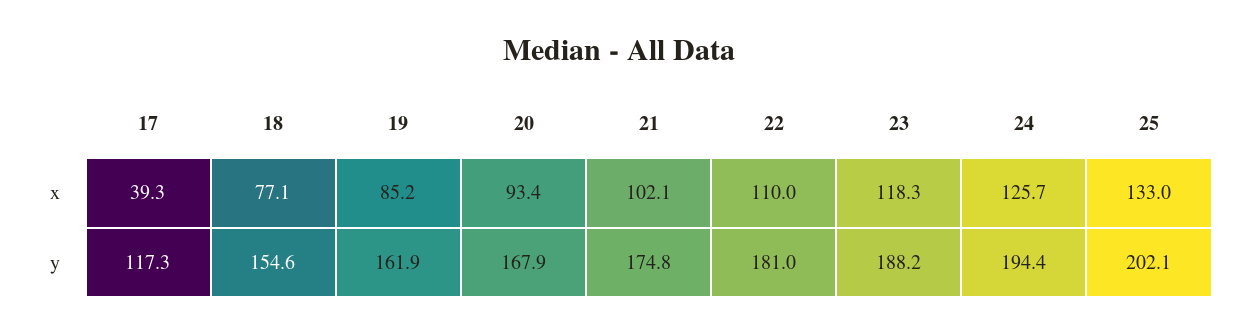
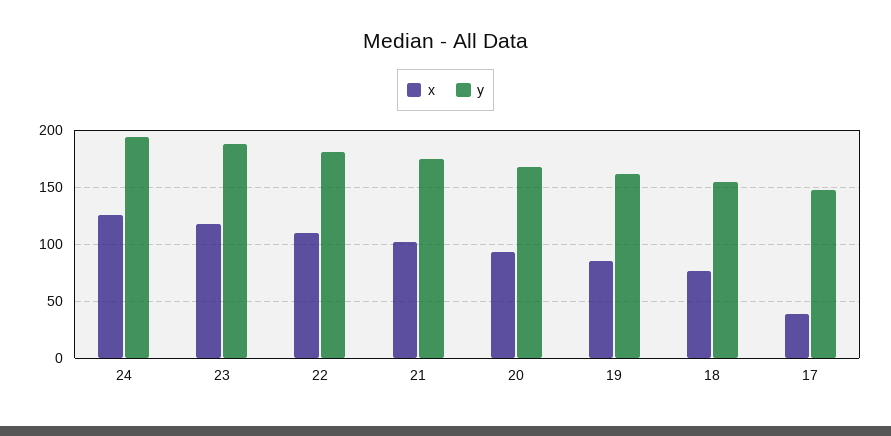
x, 25: 133 -> none
y, 17: 117.3 -> 150
y, 25: 202.1 -> none

